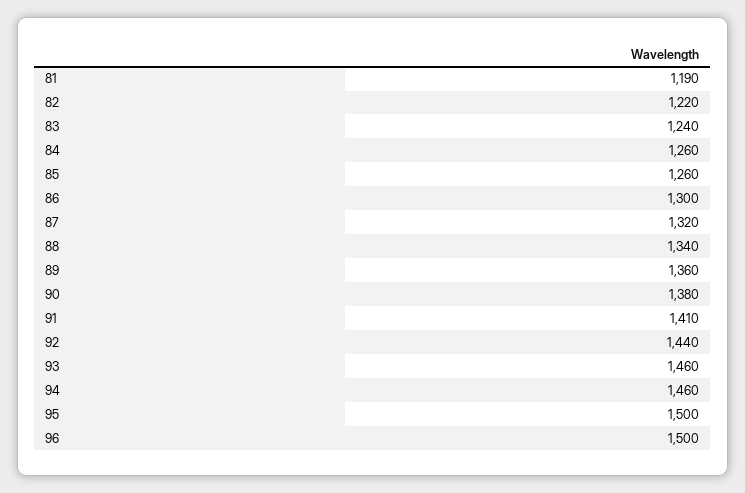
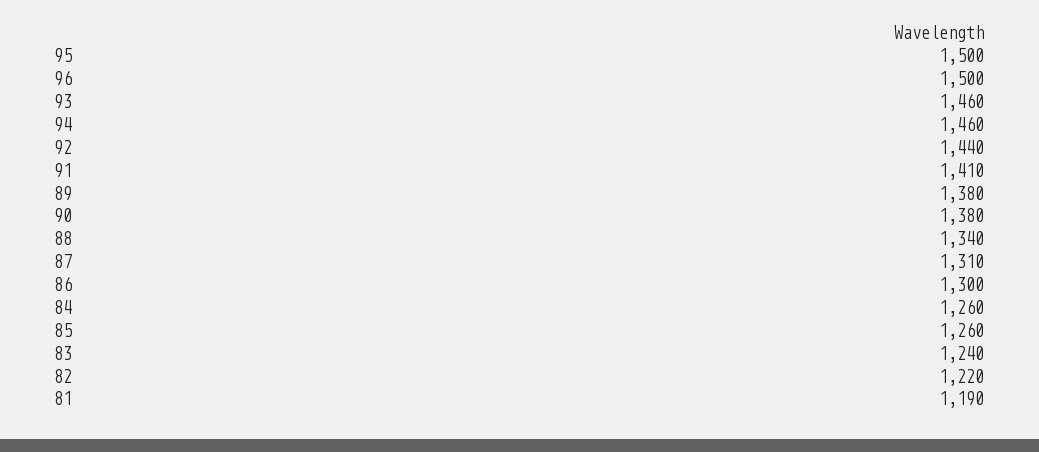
87: 1320 -> 1310
89: 1360 -> 1380

